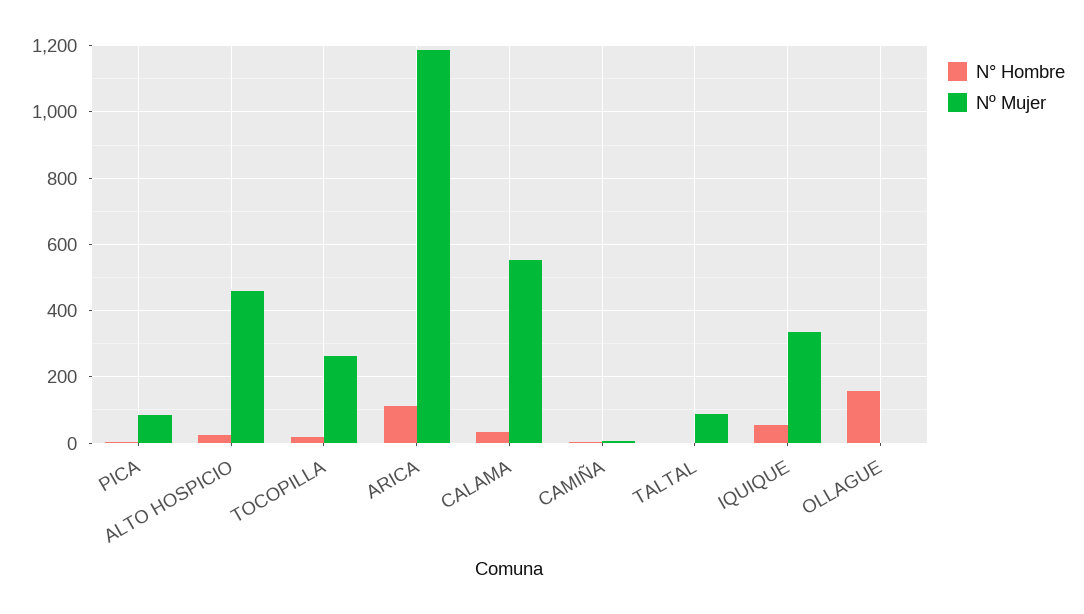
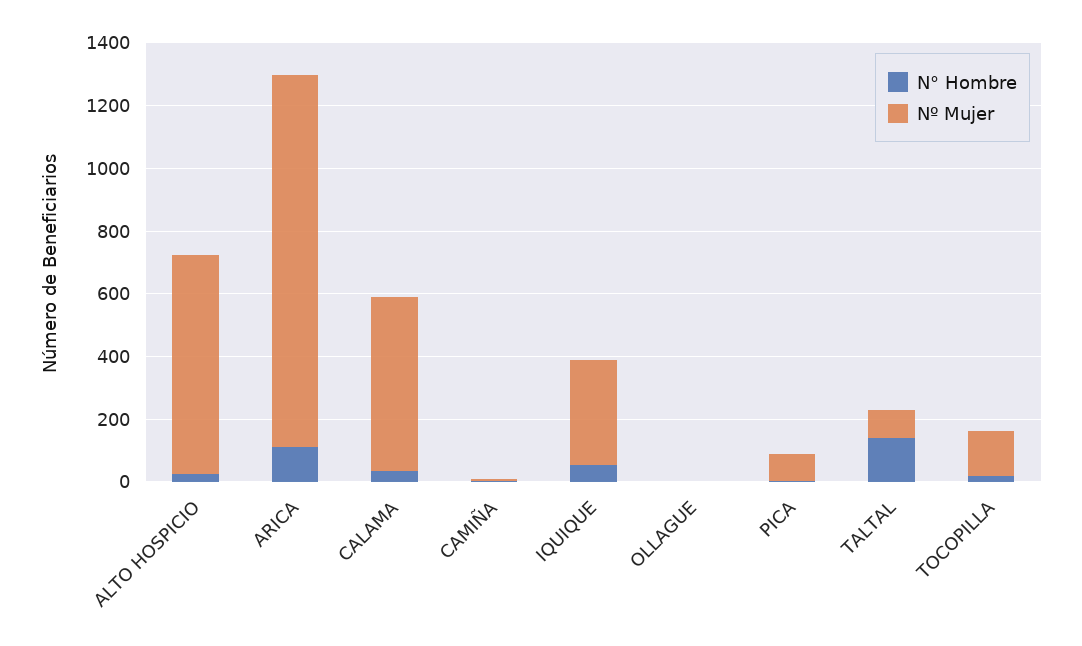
Nº Mujer, ALTO HOSPICIO: 460 -> 700
Nº Mujer, TOCOPILLA: 260 -> 150
N° Hombre, TALTAL: 0 -> 150
N° Hombre, OLLAGUE: 160 -> 0

